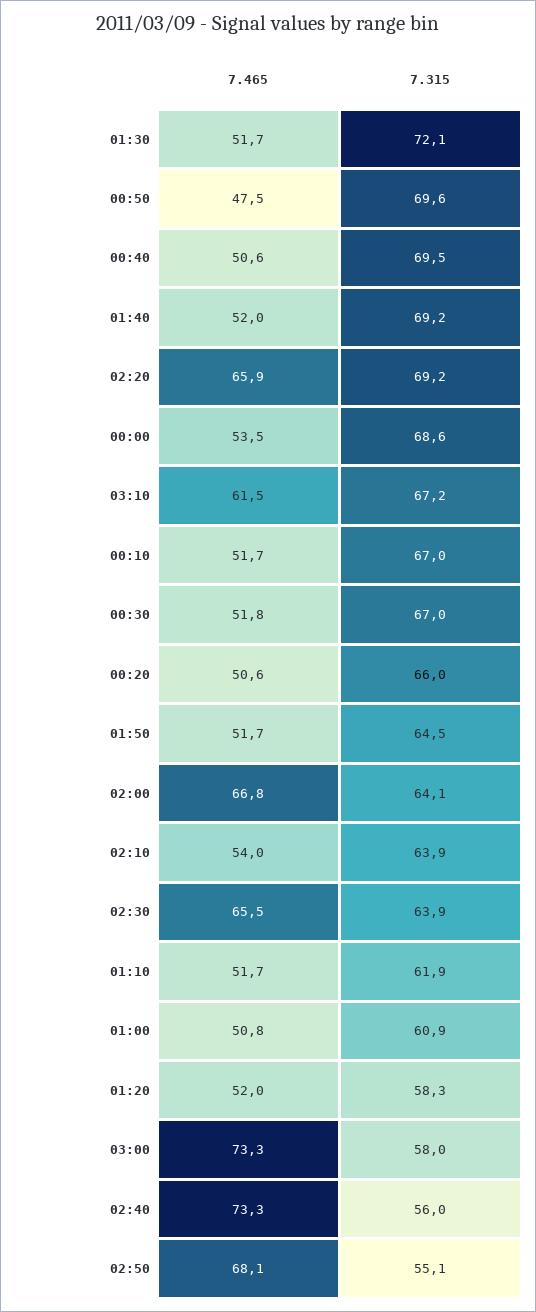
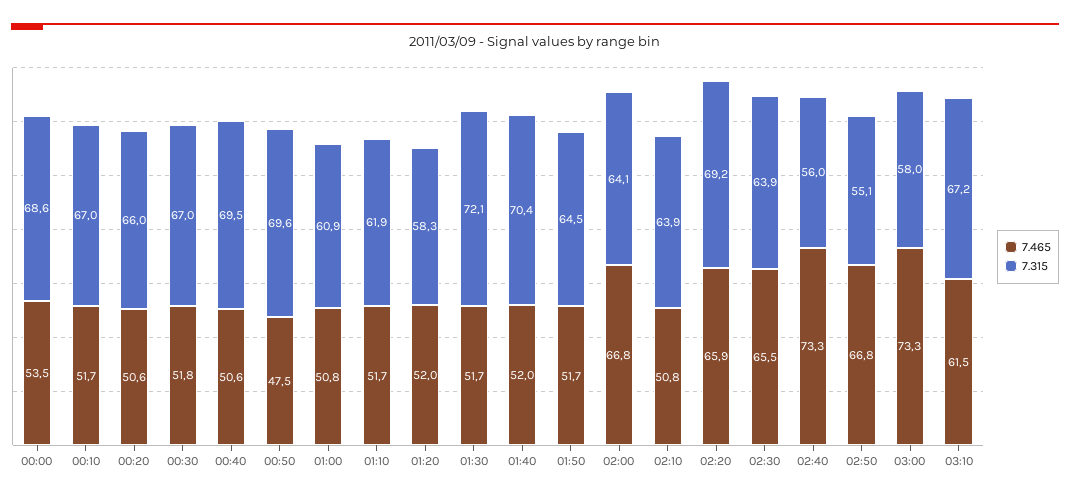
7.315, 01:40: 69.2 -> 70.4
7.465, 02:10: 54 -> 50.8
7.465, 02:50: 68.1 -> 66.8

